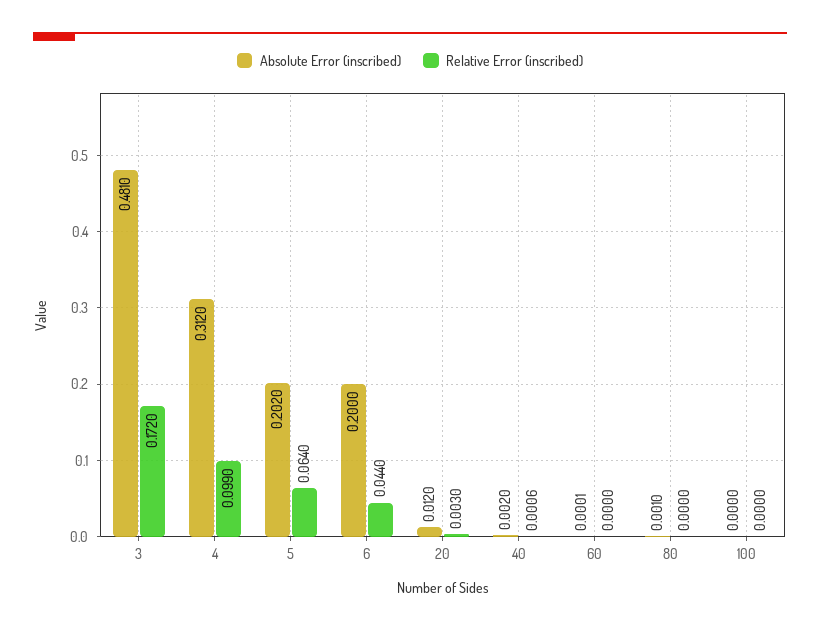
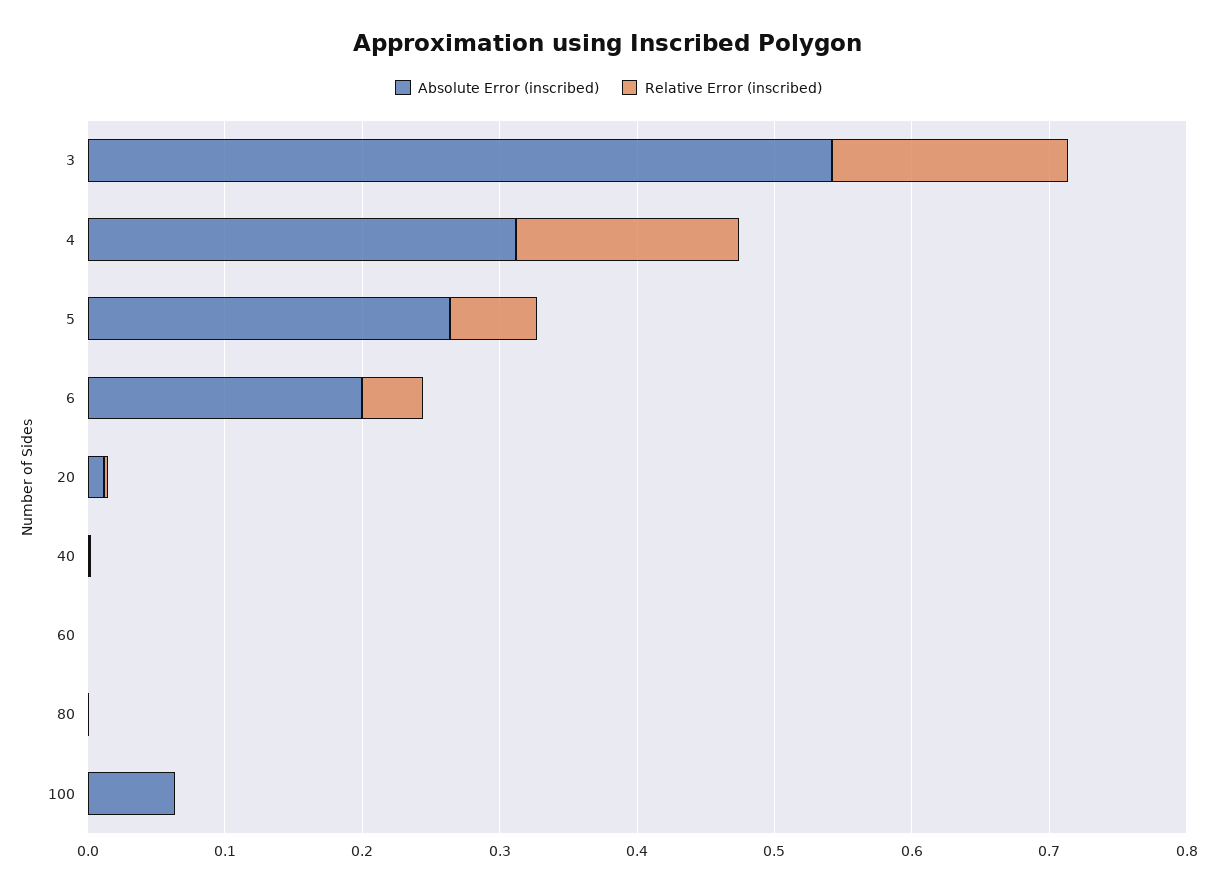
Absolute Error (inscribed), 3: 0.481 -> 0.54
Relative Error (inscribed), 4: 0.099 -> 0.16
Absolute Error (inscribed), 5: 0.202 -> 0.26
Absolute Error (inscribed), 100: 0 -> 0.06

